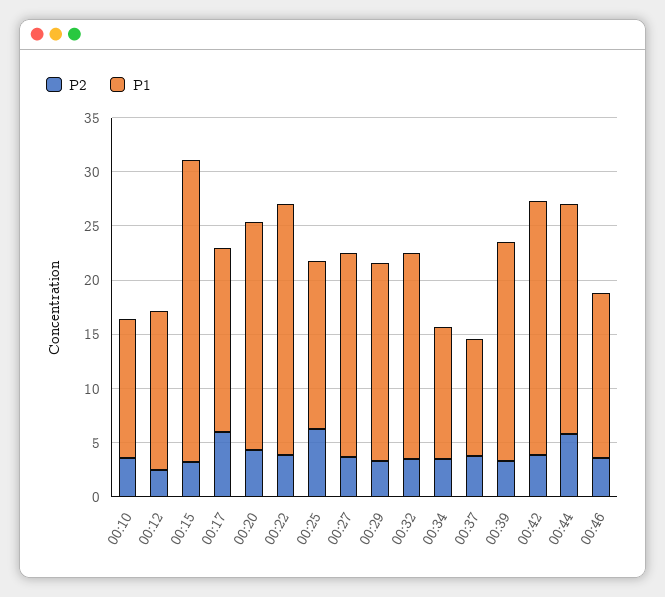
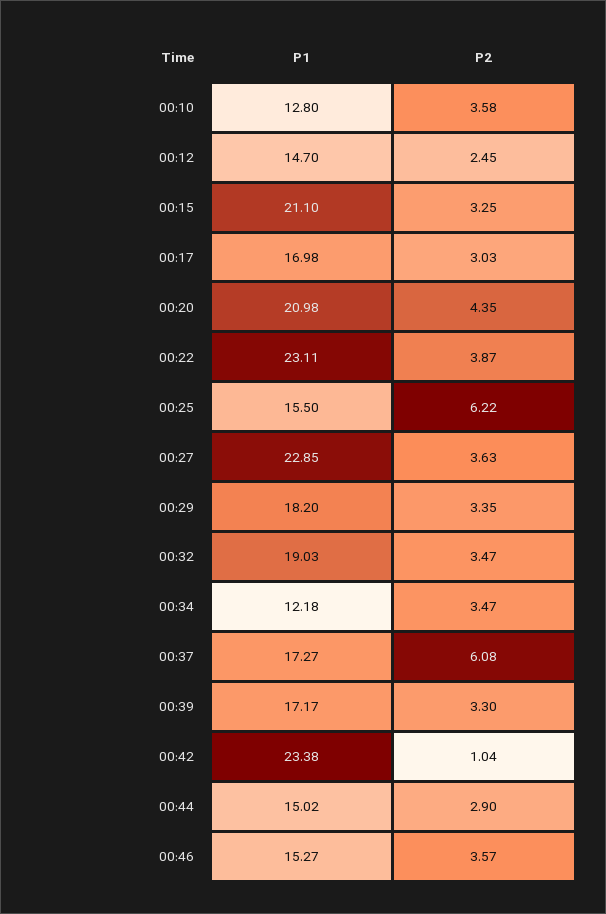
P1, 00:15: 28 -> 21.1
P2, 00:17: 6 -> 3.03
P1, 00:27: 19 -> 22.85
P2, 00:37: 4 -> 6.08
P1, 00:37: 11 -> 17.27
P1, 00:39: 20 -> 17.17
P2, 00:42: 4 -> 1.04
P2, 00:44: 6 -> 2.9
P1, 00:44: 21 -> 15.02

